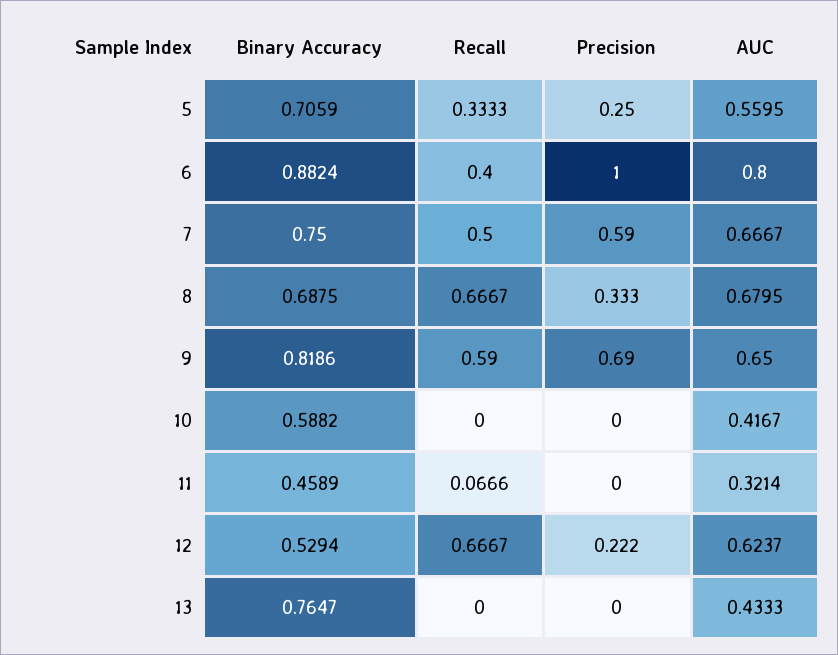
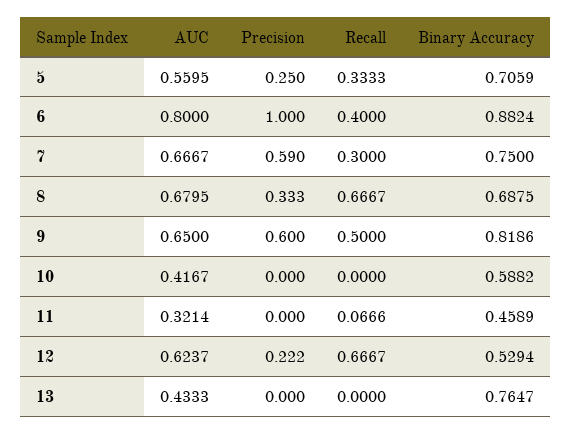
Recall, 7: 0.5 -> 0.3
Recall, 9: 0.59 -> 0.5
Precision, 9: 0.69 -> 0.6

